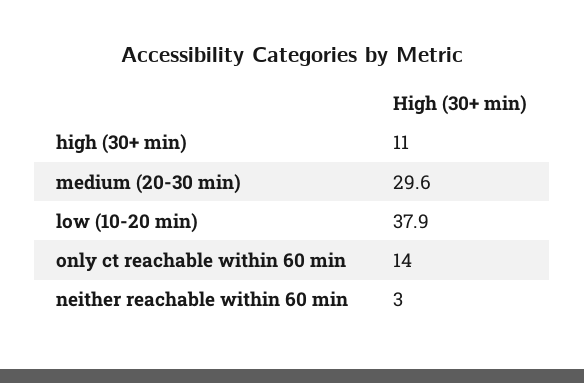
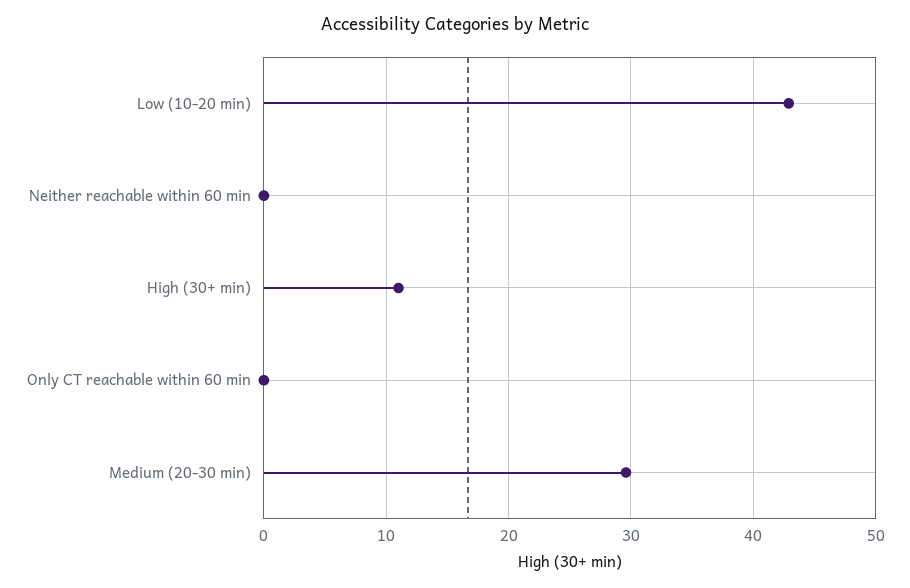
low (10-20 min): 37.9 -> 43
only ct reachable within 60 min: 14 -> 0
neither reachable within 60 min: 3 -> 0

